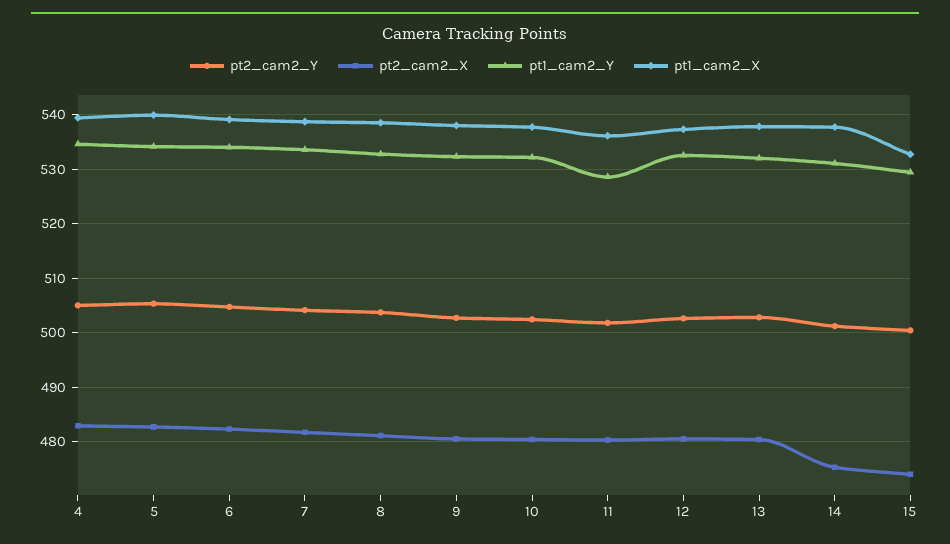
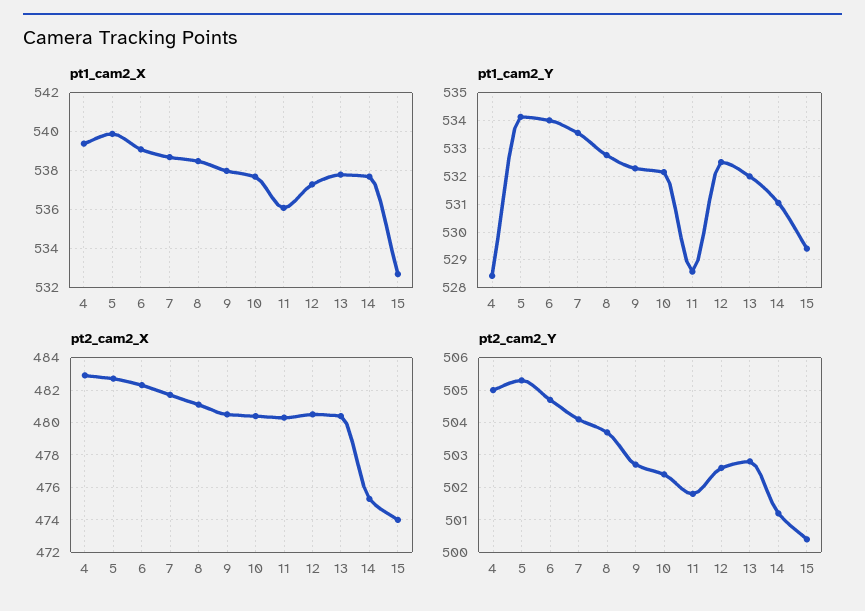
pt1_cam2_Y, 4: 534 -> 528.5

